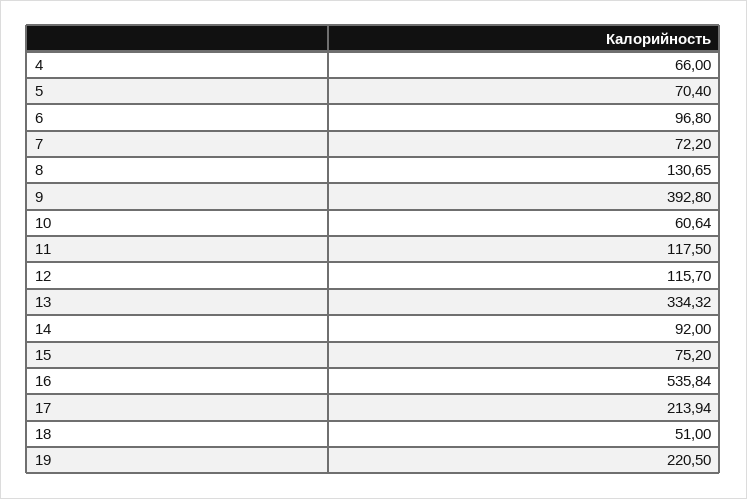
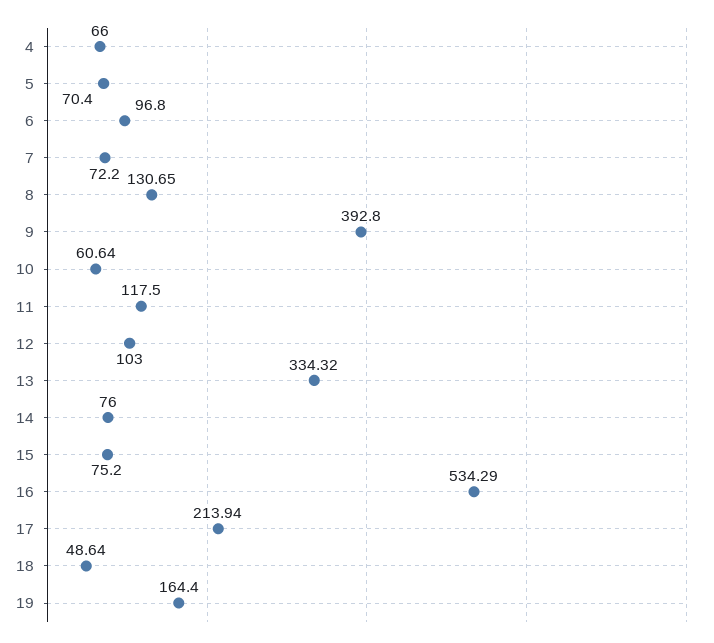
12: 115.7 -> 103
14: 92 -> 76
16: 535.84 -> 534.29
18: 51 -> 48.64
19: 220.5 -> 164.4

